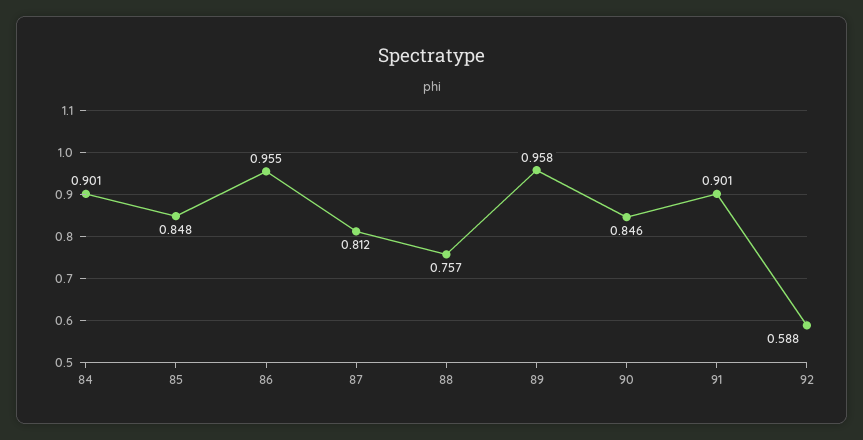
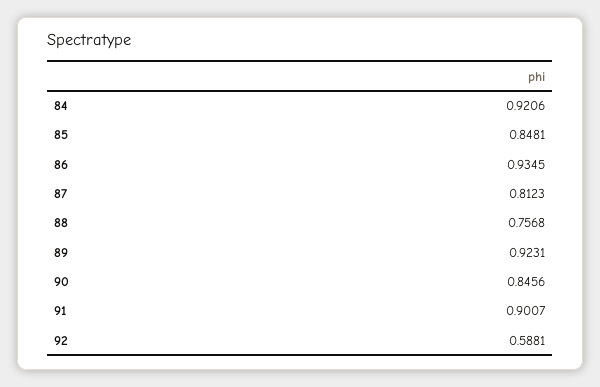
84: 0.901 -> 0.9206
86: 0.955 -> 0.9345
89: 0.958 -> 0.9231

